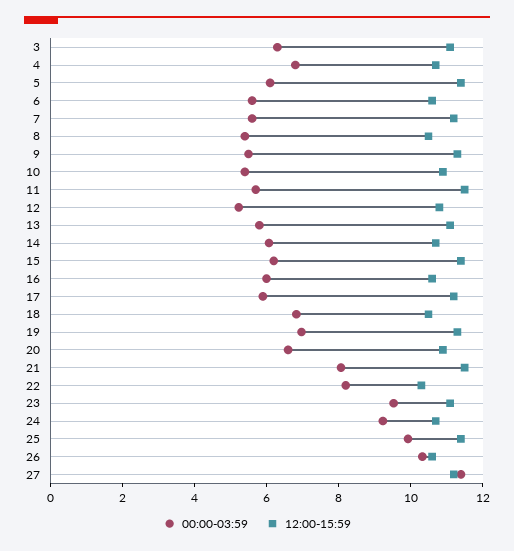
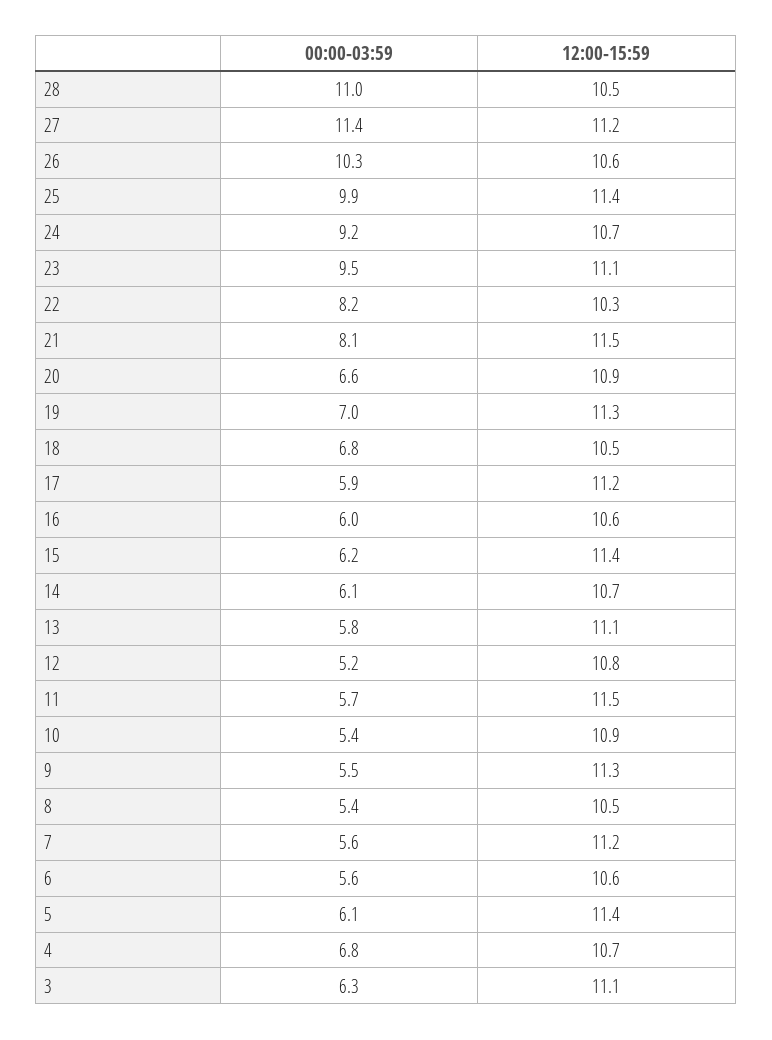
00:00-03:59, 28: none -> 11
12:00-15:59, 28: none -> 10.5

